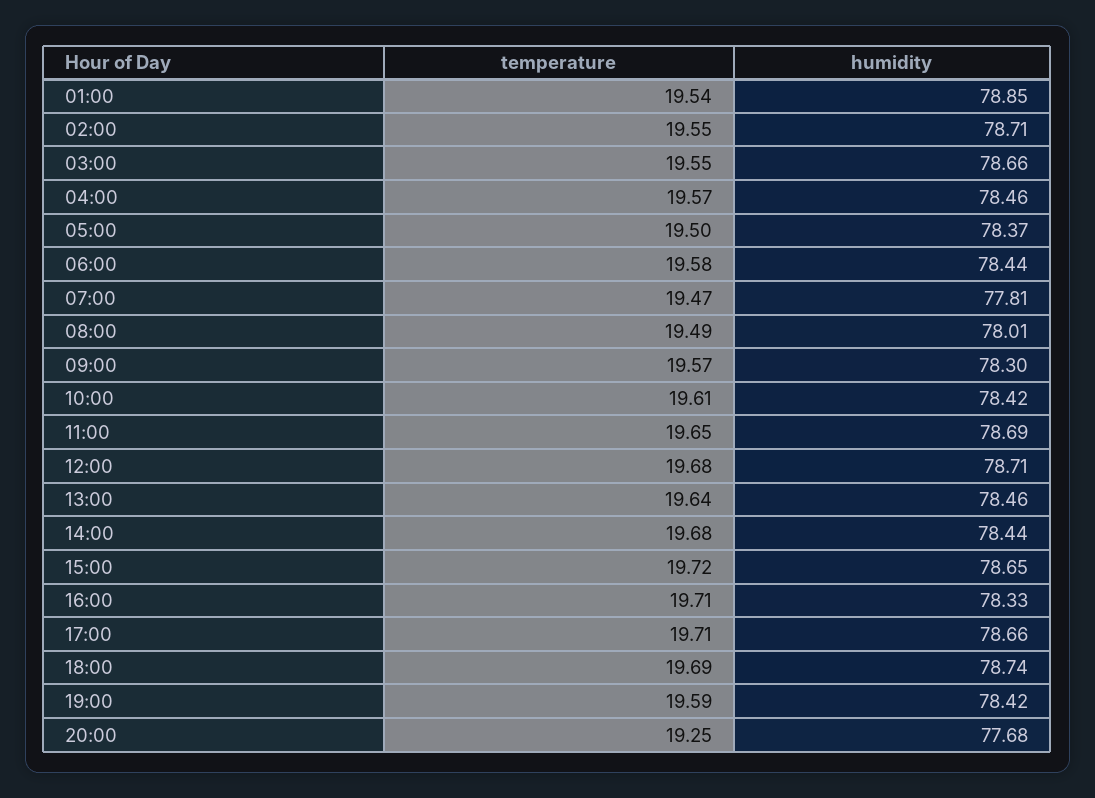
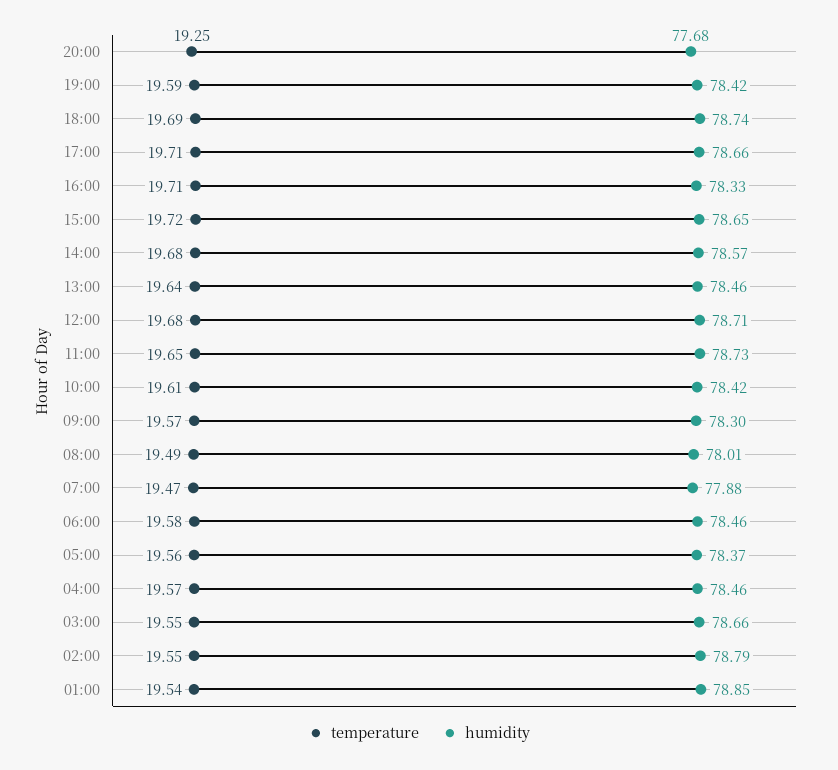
humidity, 02:00: 78.71 -> 78.79
temperature, 05:00: 19.5 -> 19.56
humidity, 06:00: 78.44 -> 78.46
humidity, 07:00: 77.81 -> 77.88
humidity, 11:00: 78.69 -> 78.73
humidity, 14:00: 78.44 -> 78.57

